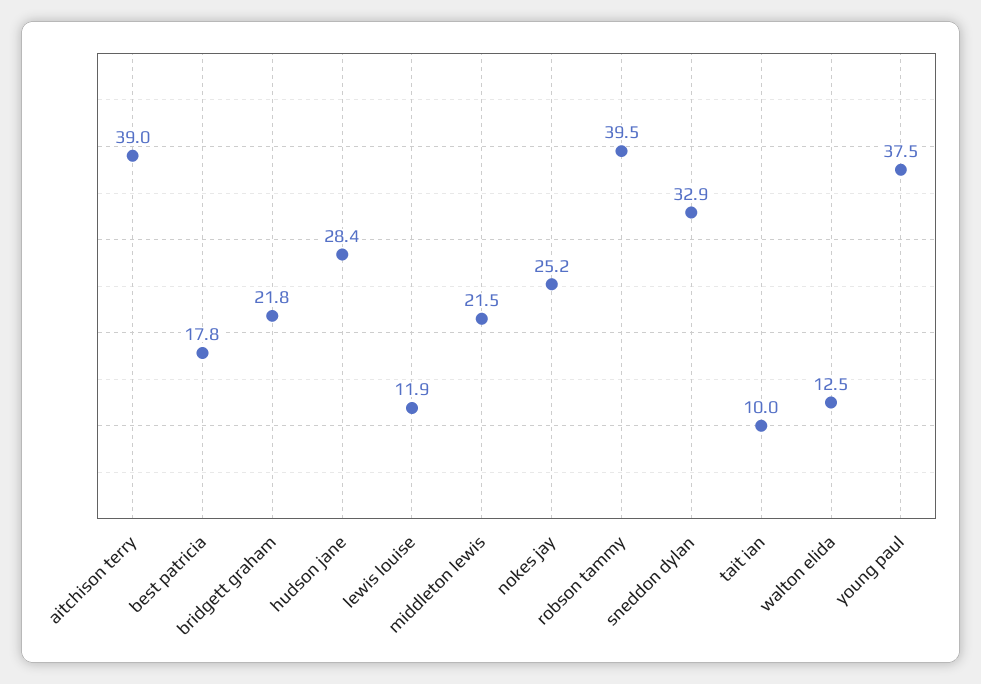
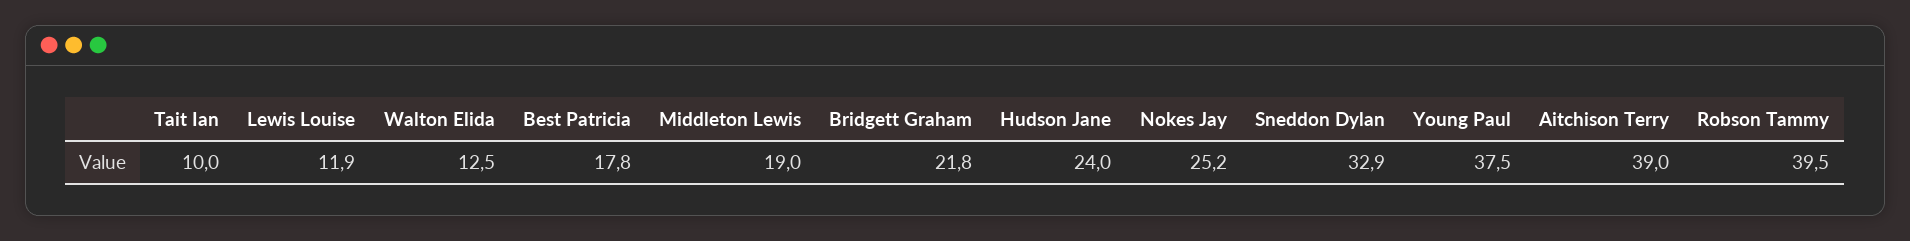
hudson jane: 28.4 -> 24
middleton lewis: 21.5 -> 19

